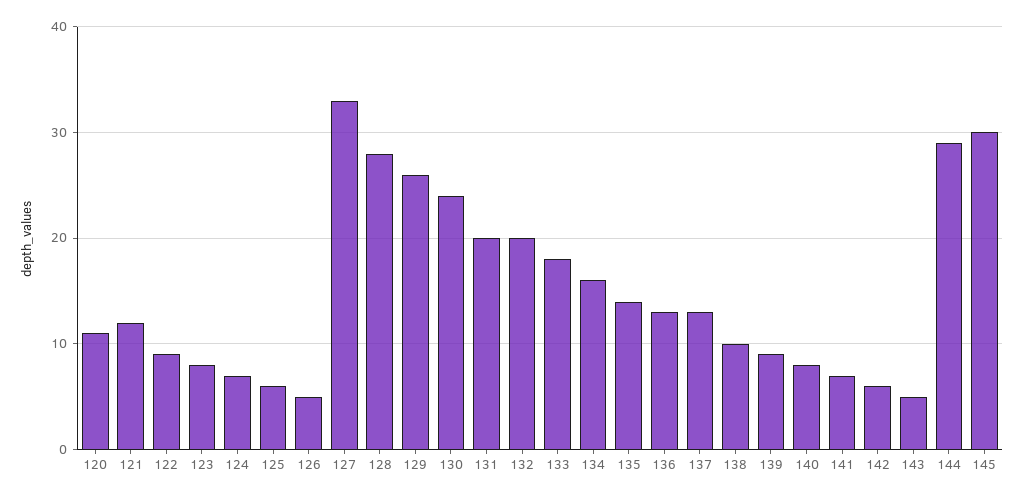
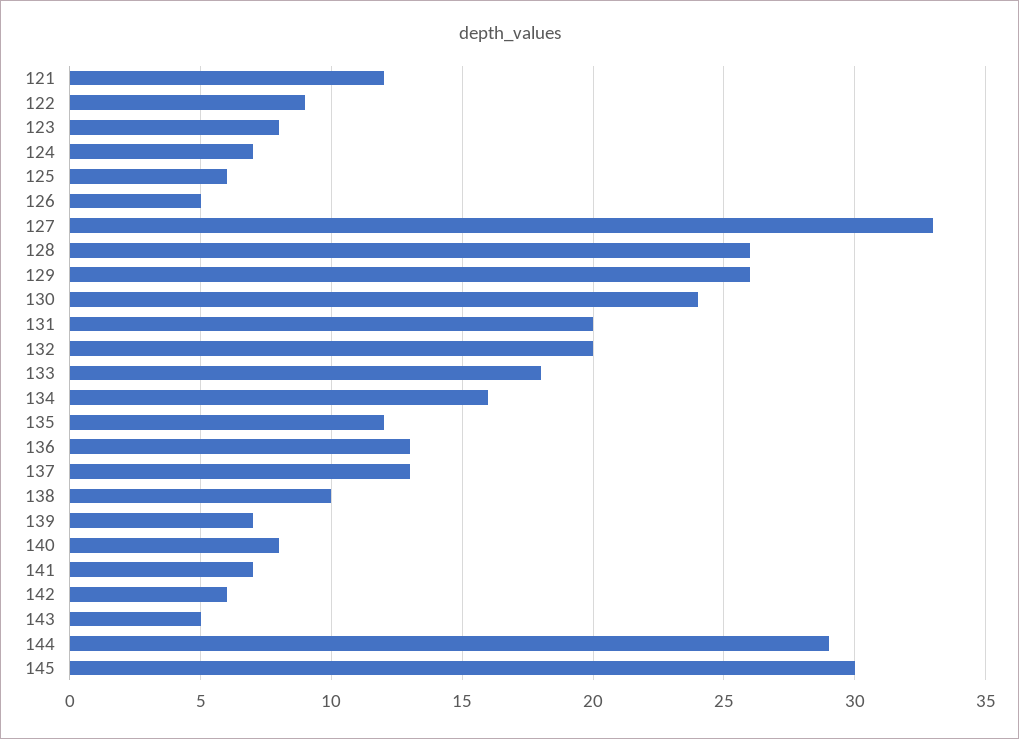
120: 11 -> none
128: 28 -> 26
135: 14 -> 12
139: 9 -> 7

